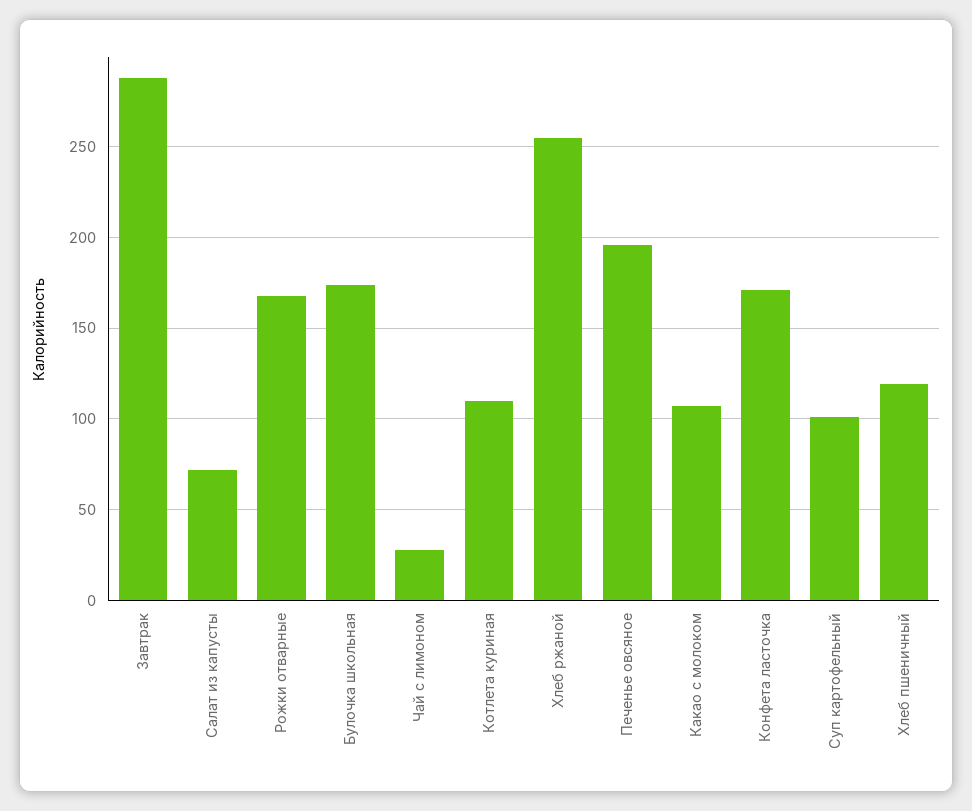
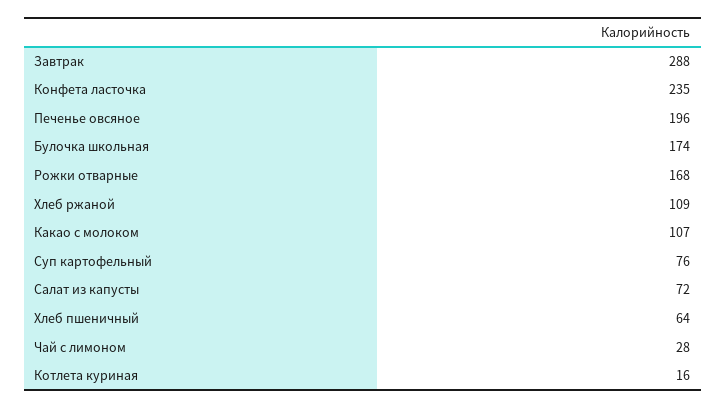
Котлета куриная: 110 -> 16
Хлеб ржаной: 255 -> 109
Конфета ласточка: 170 -> 235
Суп картофельный: 100 -> 76
Хлеб пшеничный: 120 -> 64

